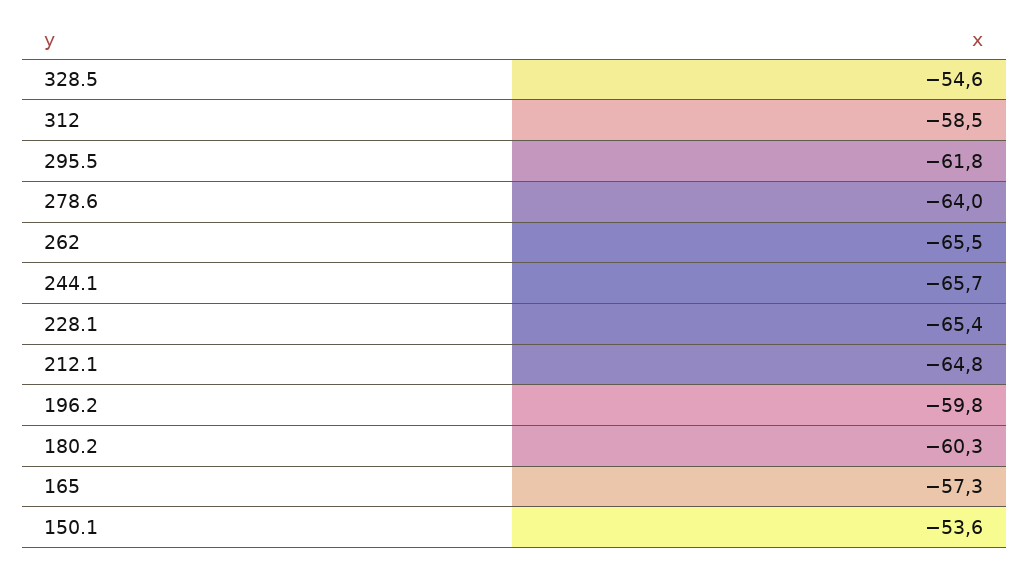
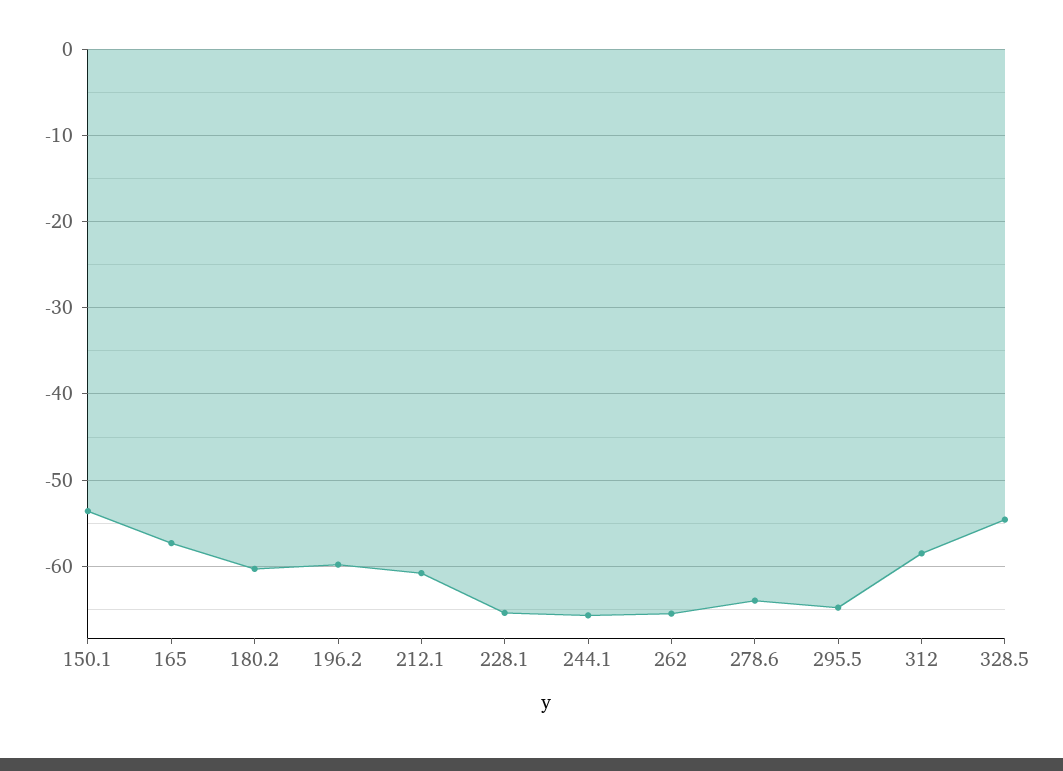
295.5: -61.8 -> -65
212.1: -64.8 -> -61

